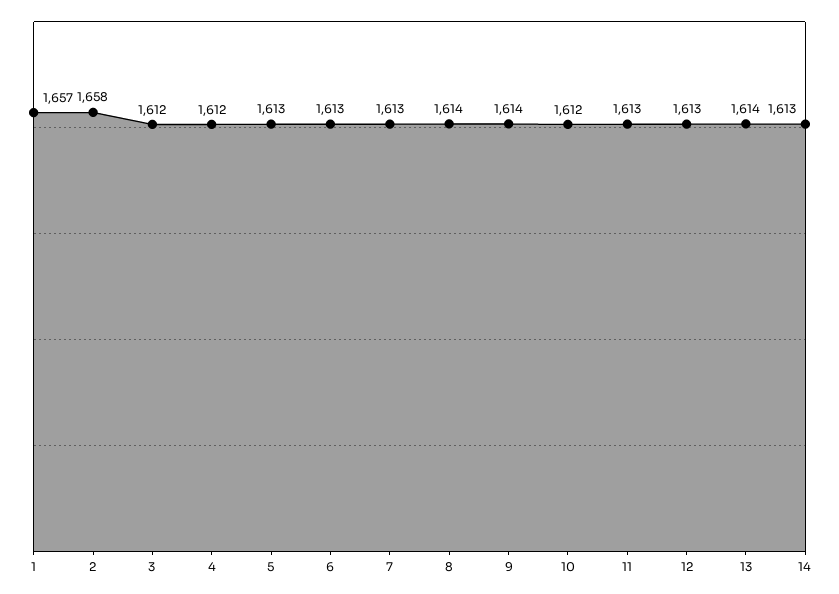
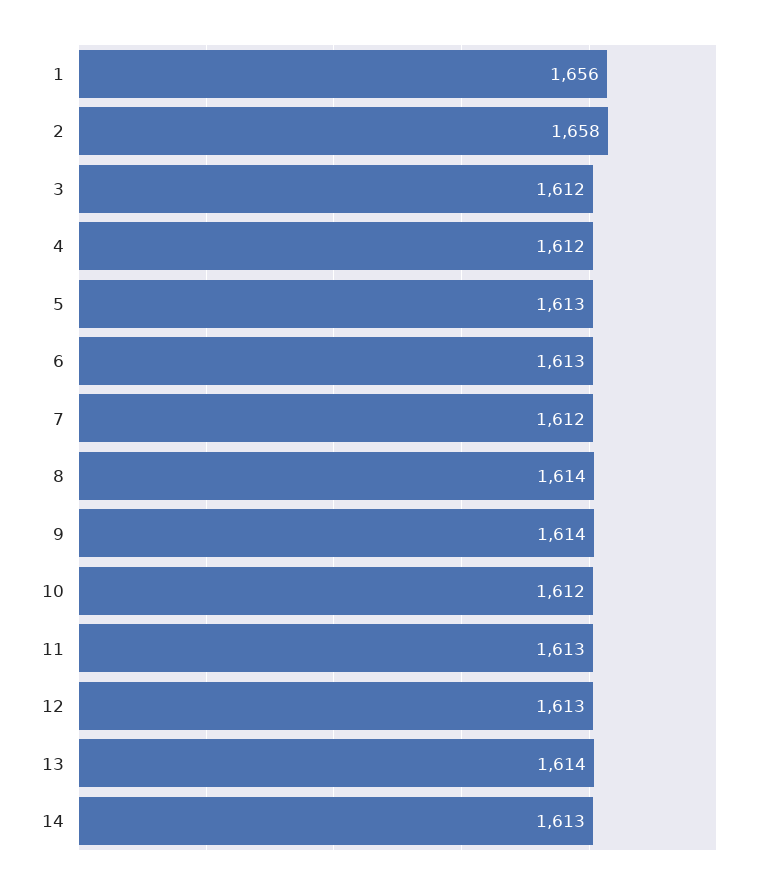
1: 1657 -> 1656
7: 1613 -> 1612

